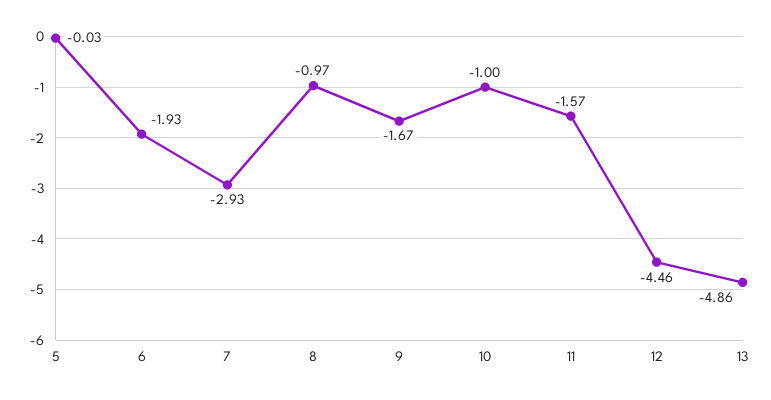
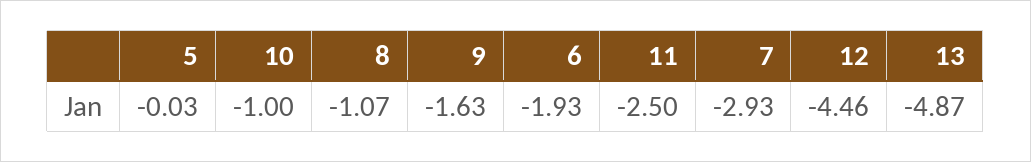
8: -0.97 -> -1.07
9: -1.67 -> -1.63
11: -1.57 -> -2.5
13: -4.86 -> -4.87

